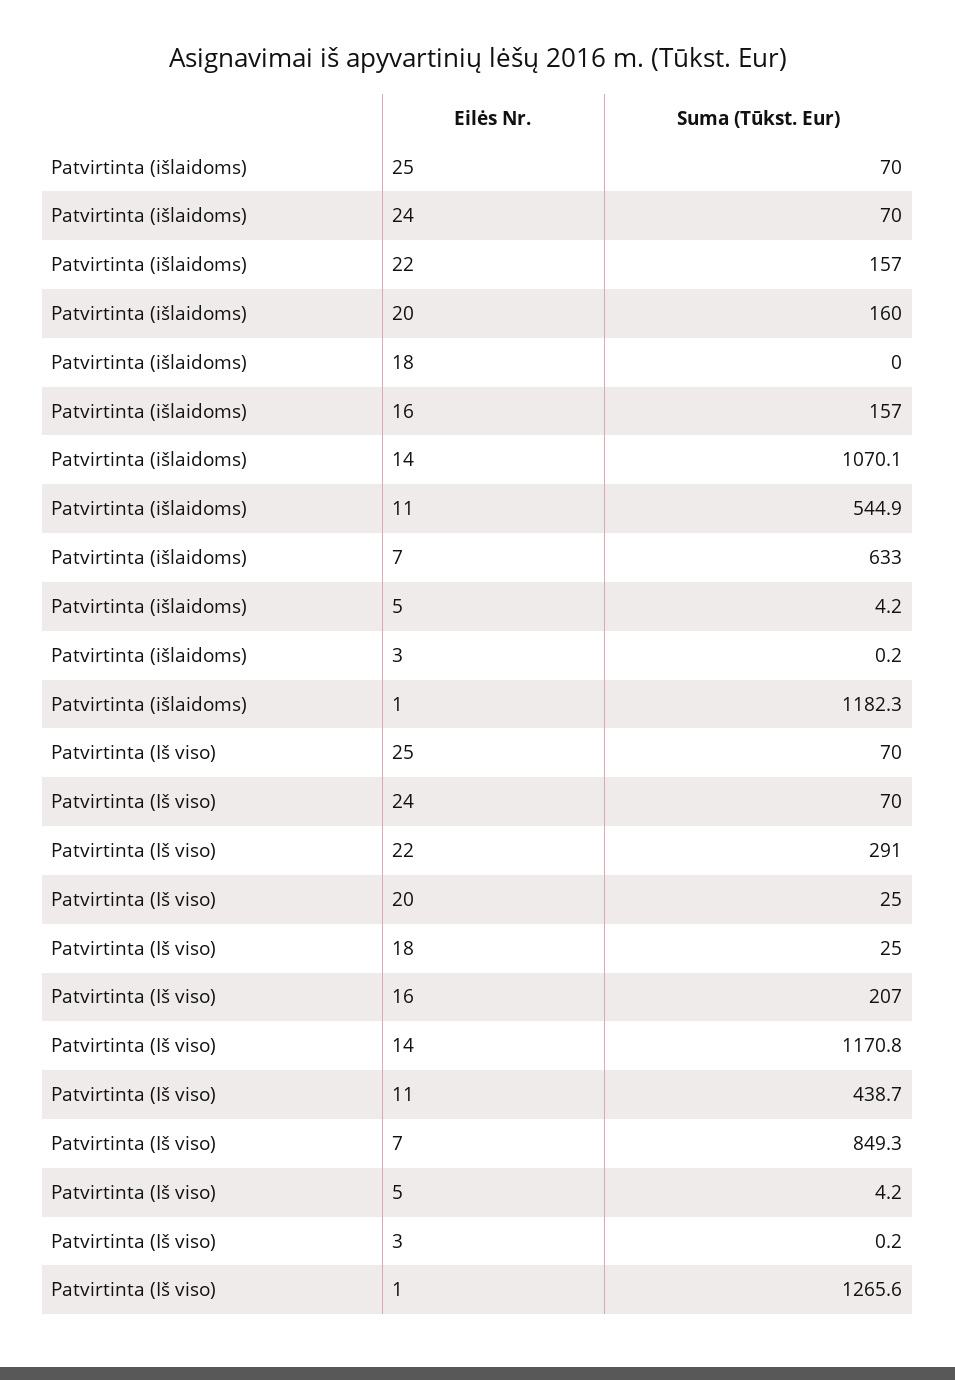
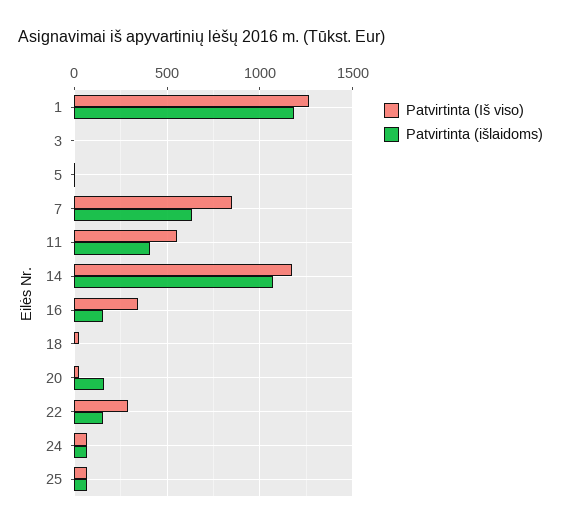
Patvirtinta (išlaidoms), 11: 544.9 -> 400
Patvirtinta (Iš viso), 16: 207 -> 350
Patvirtinta (Iš viso), 11: 438.7 -> 550

